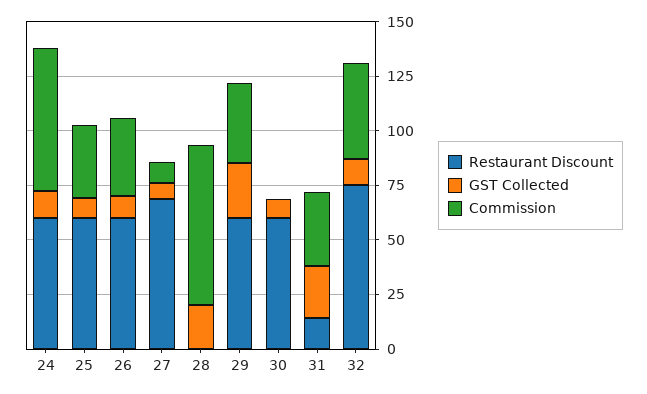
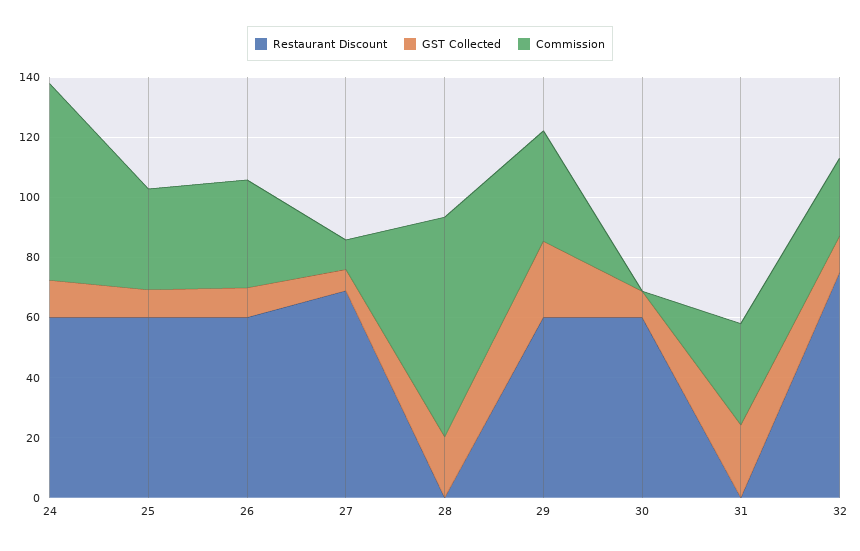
Restaurant Discount, 31: 15 -> 0
Commission, 32: 45 -> 25

